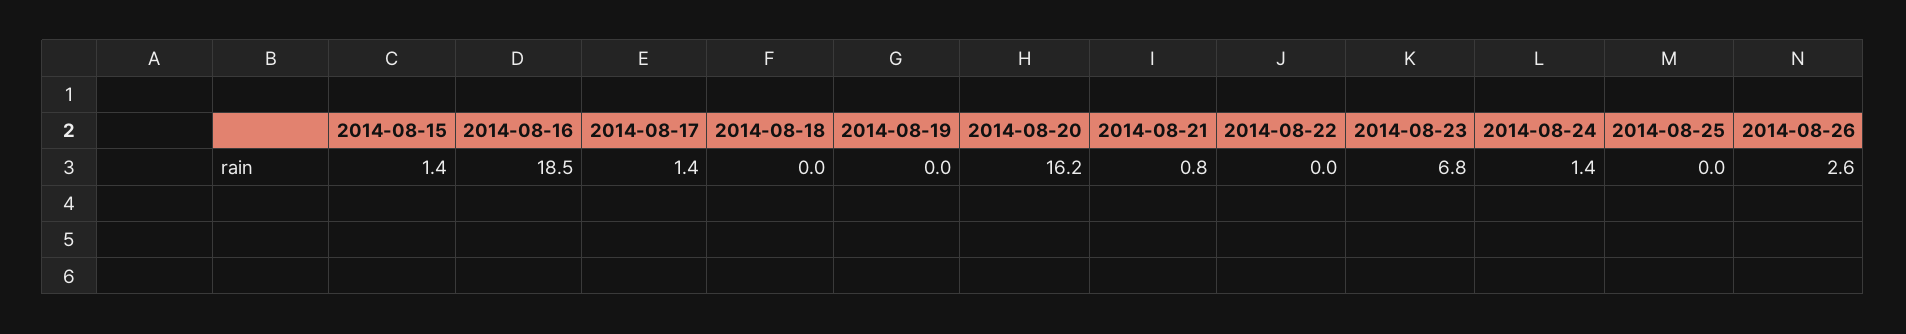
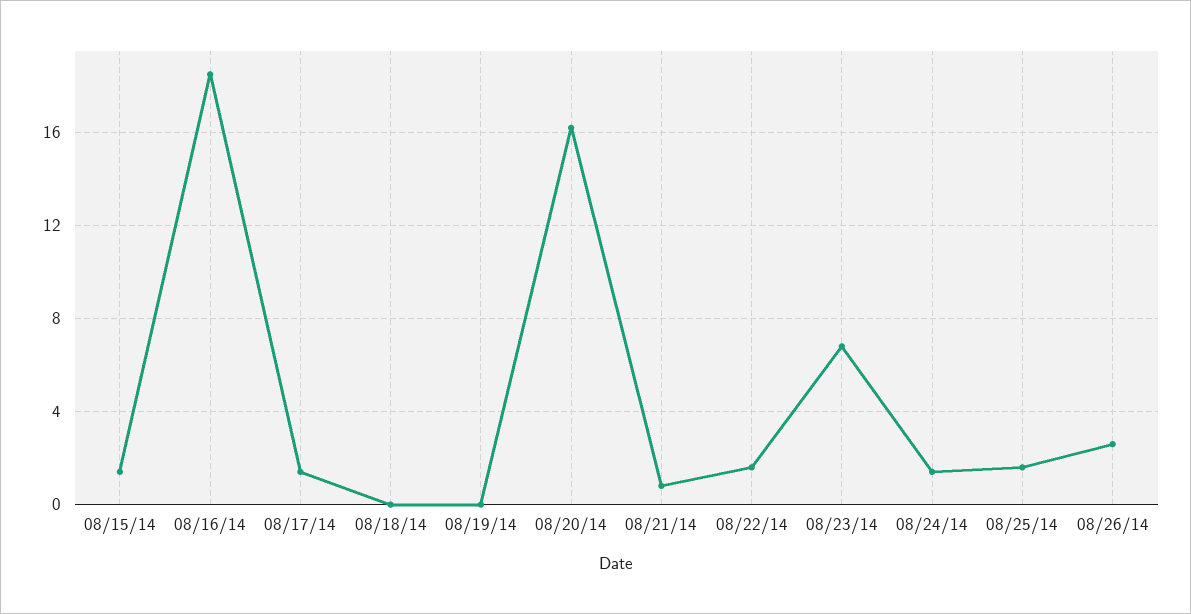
2014-08-22: 0 -> 1.5
2014-08-25: 0 -> 1.5

